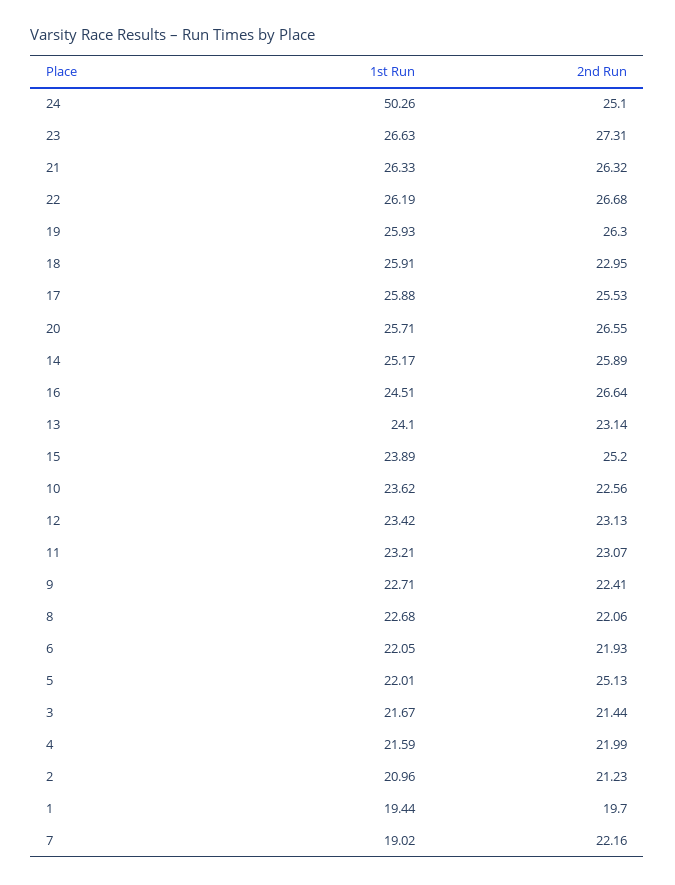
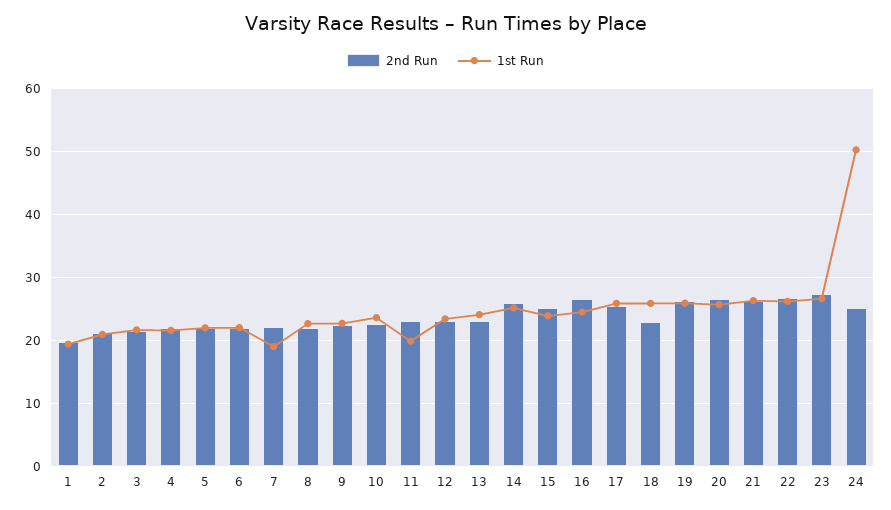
1st Run, 11: 23.21 -> 20
2nd Run, 5: 25.13 -> 22

